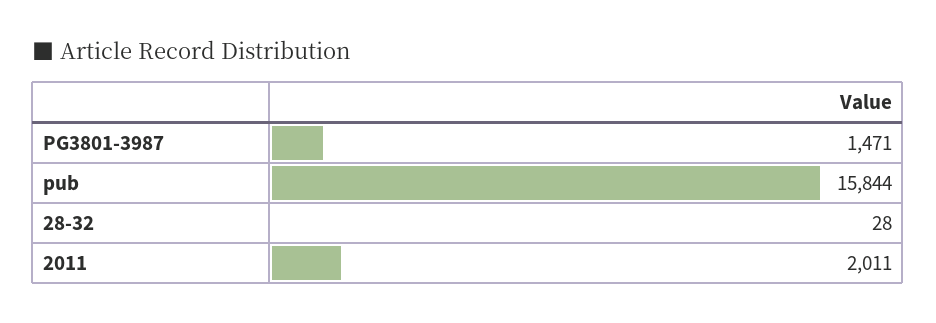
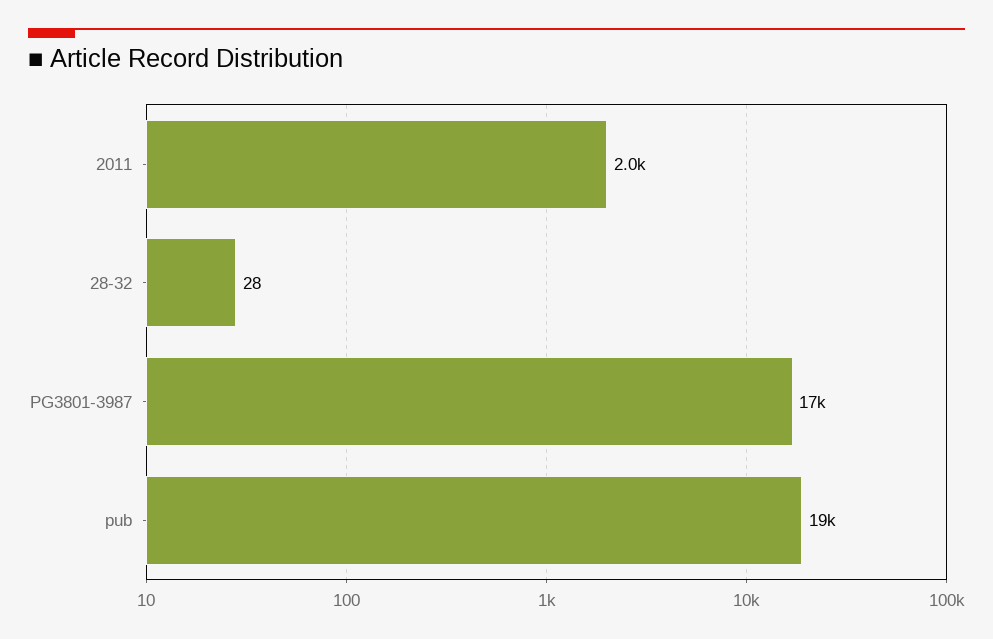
PG3801-3987: 1471 -> 17000
pub: 15844 -> 19000

